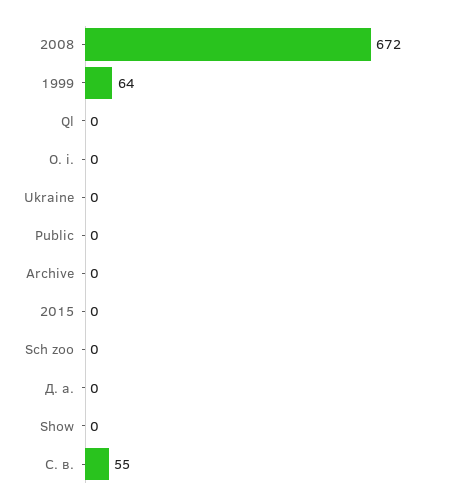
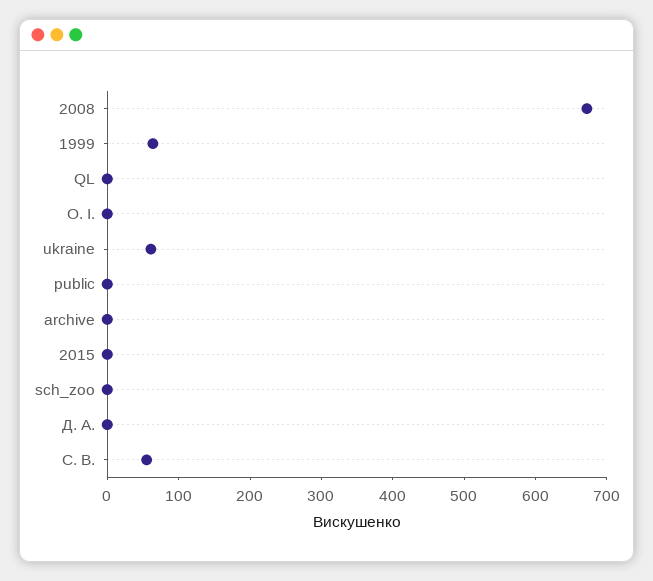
Ukraine: 0 -> 60
Show: 0 -> none

